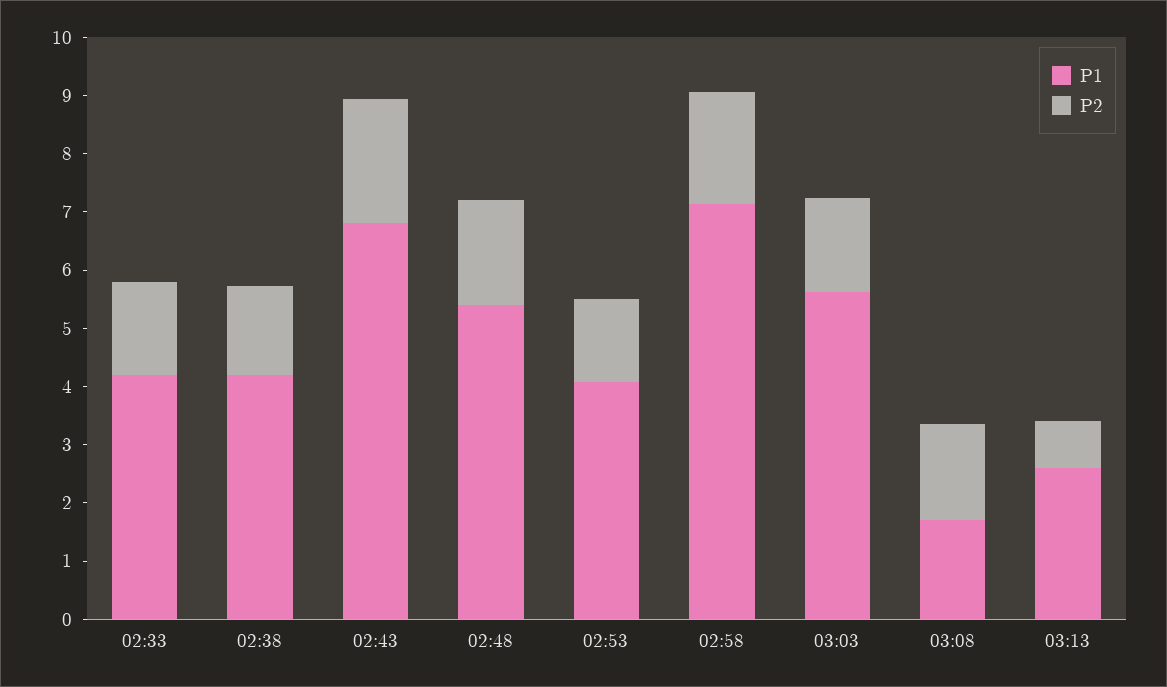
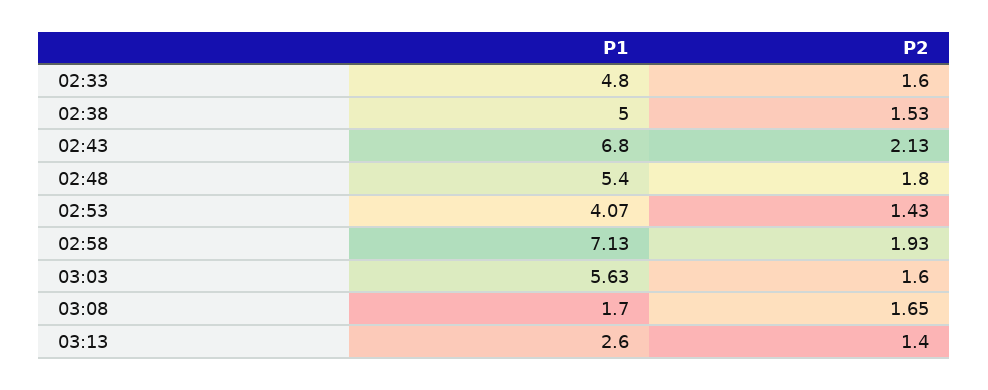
P1, 02:33: 4.2 -> 4.8
P1, 02:38: 4.2 -> 5
P2, 03:13: 0.8 -> 1.4

